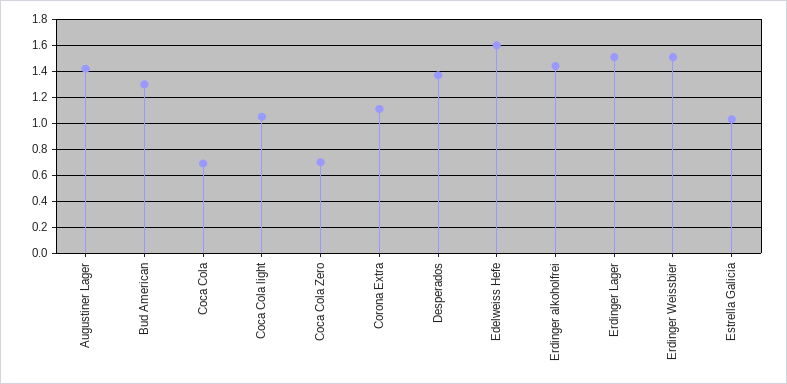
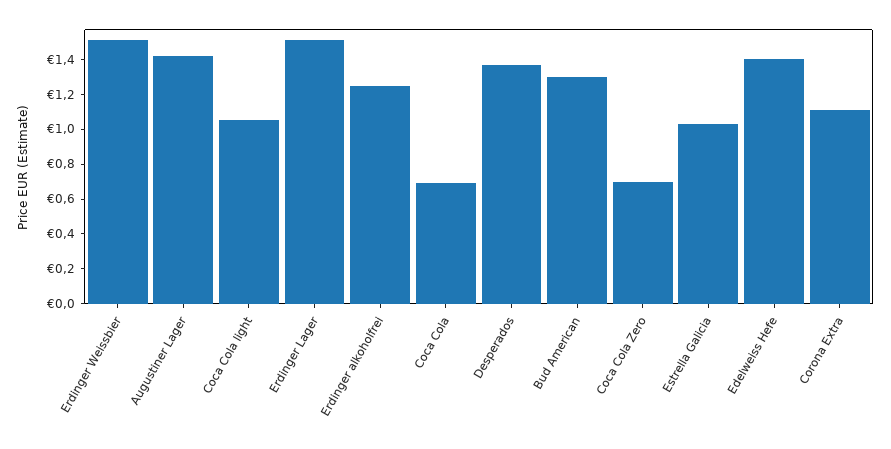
Edelweiss Hefe: 1.6 -> 1.4
Erdinger alkoholfrei: 1.45 -> 1.25

